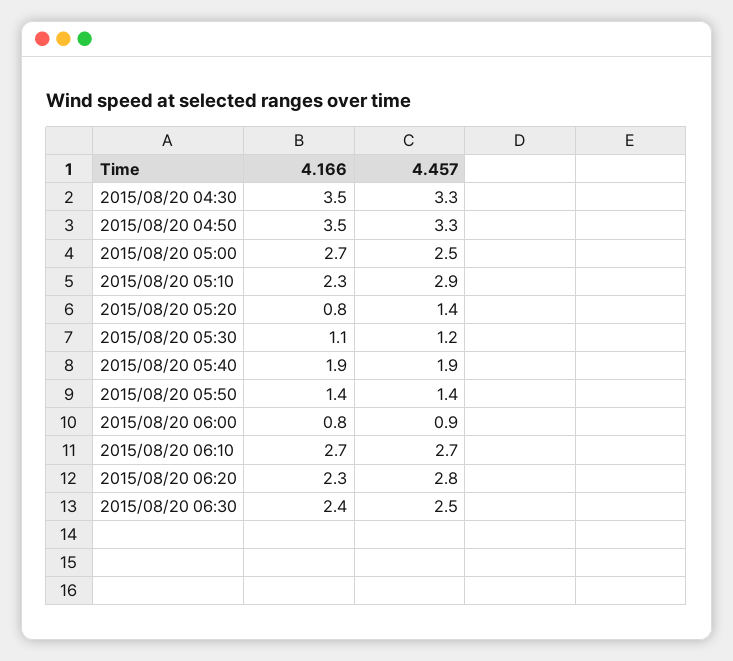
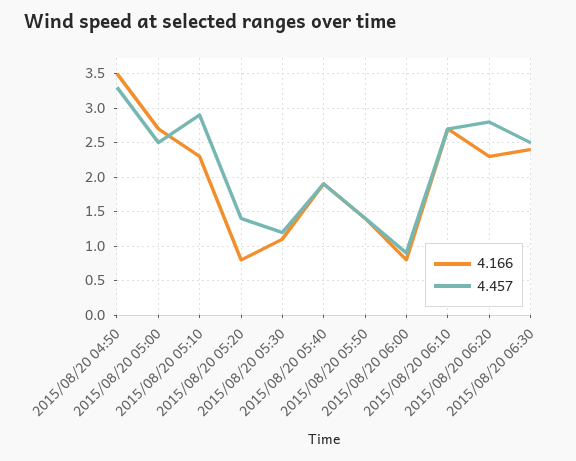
4.166, 2015/08/20 04:30: 3.5 -> none
4.457, 2015/08/20 04:30: 3.3 -> none

